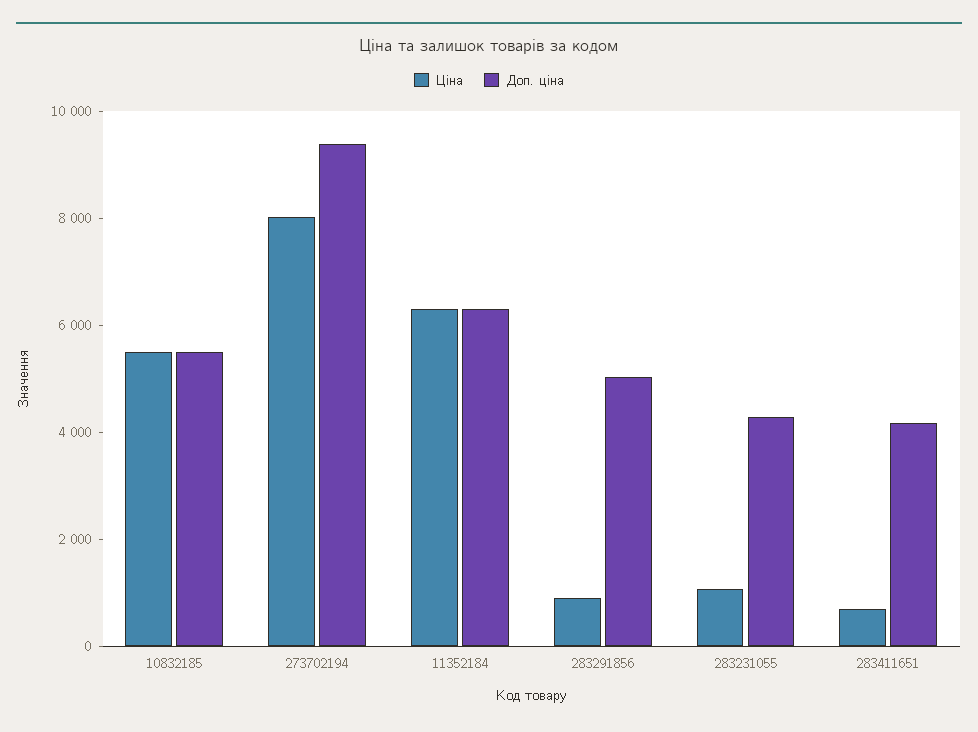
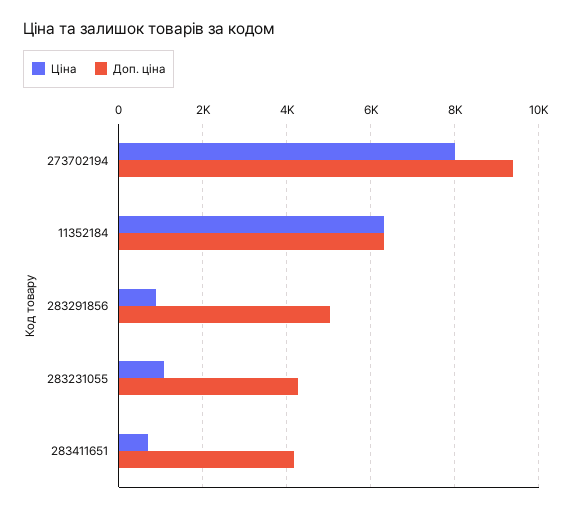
Ціна, 10832185: 5500 -> none
Доп. ціна, 10832185: 5500 -> none

